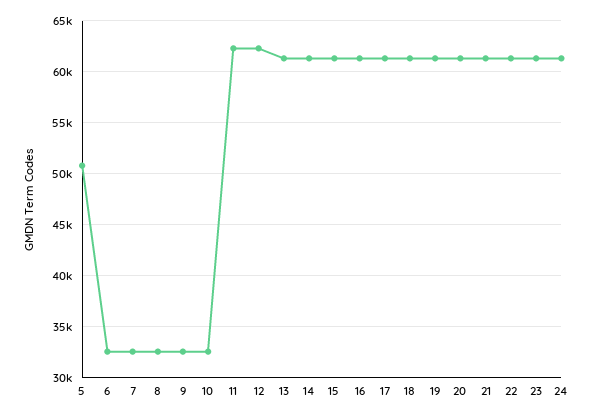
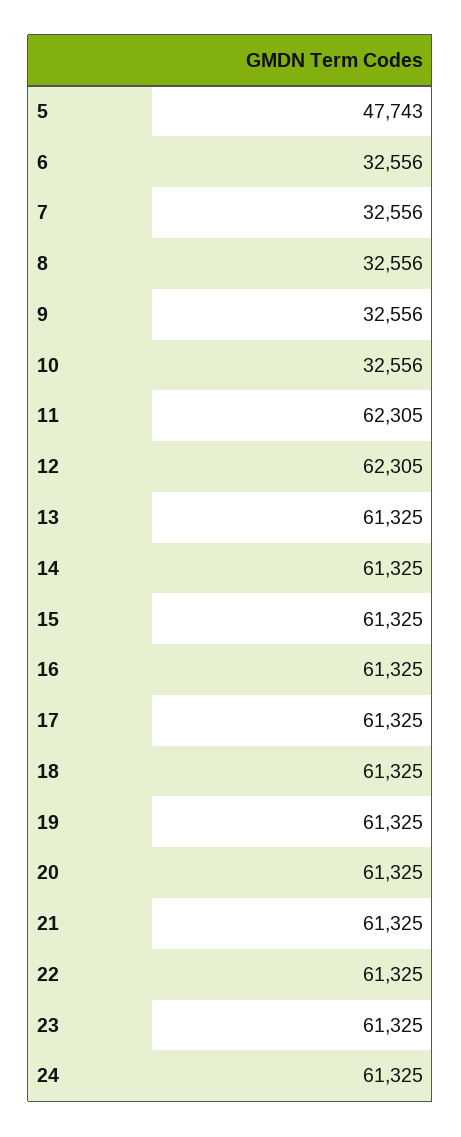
5: 51000 -> 47743

